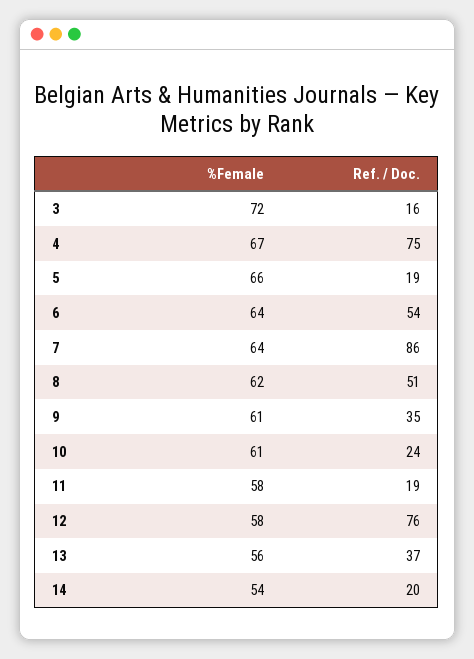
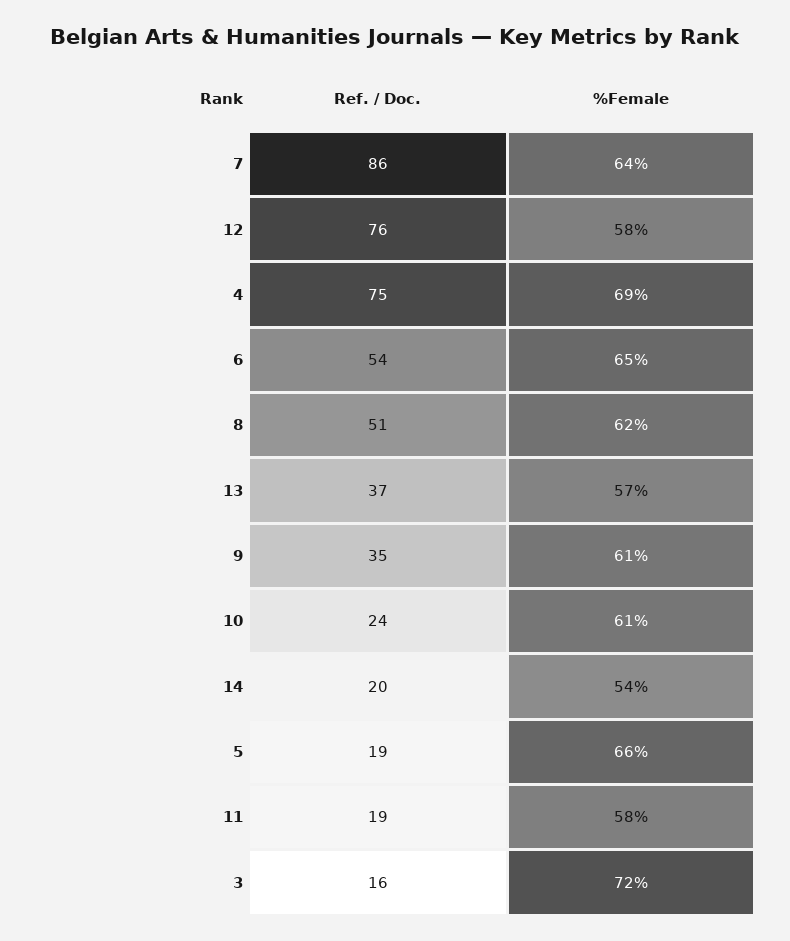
%Female, 4: 67 -> 69
%Female, 6: 64 -> 65
%Female, 13: 56 -> 57

